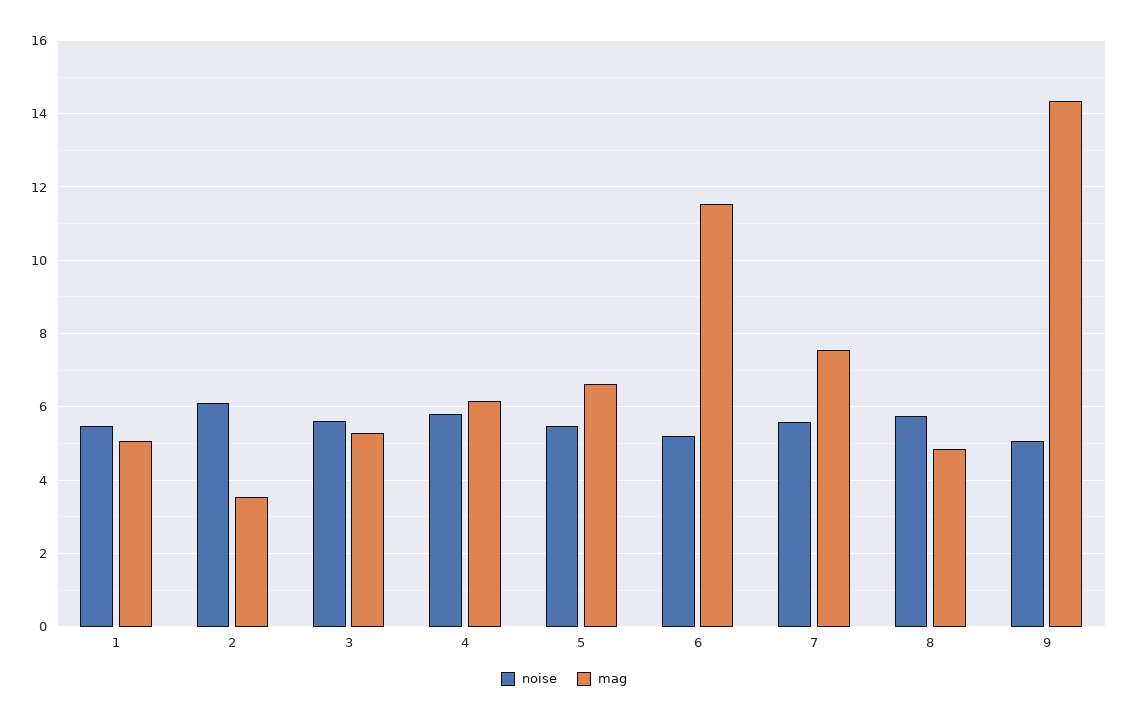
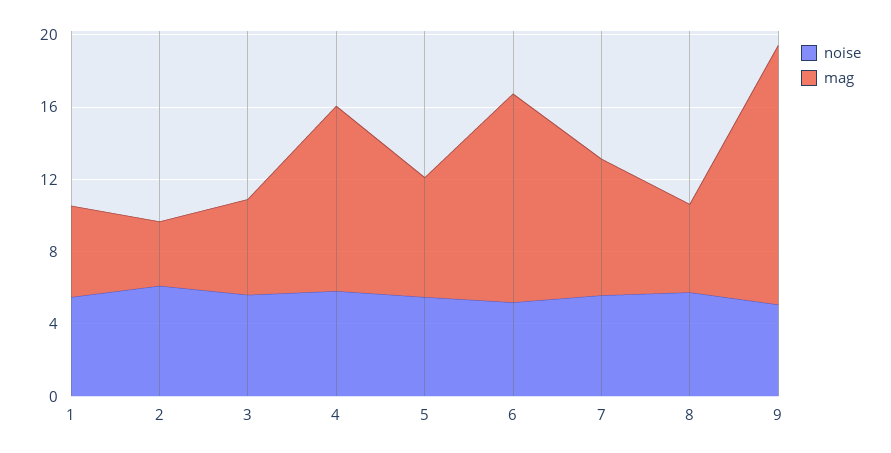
mag, 4: 6.2 -> 10

